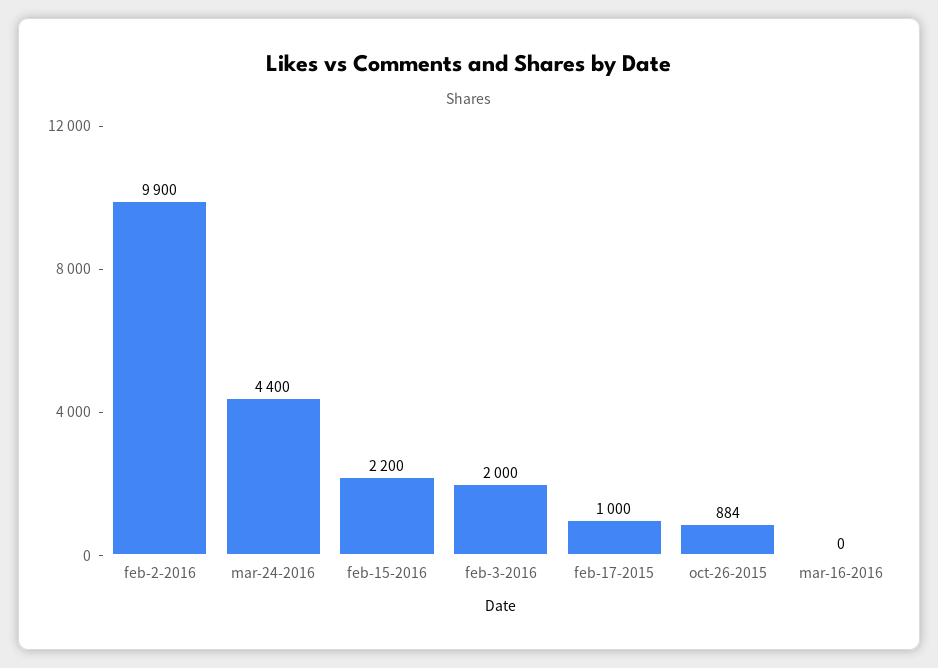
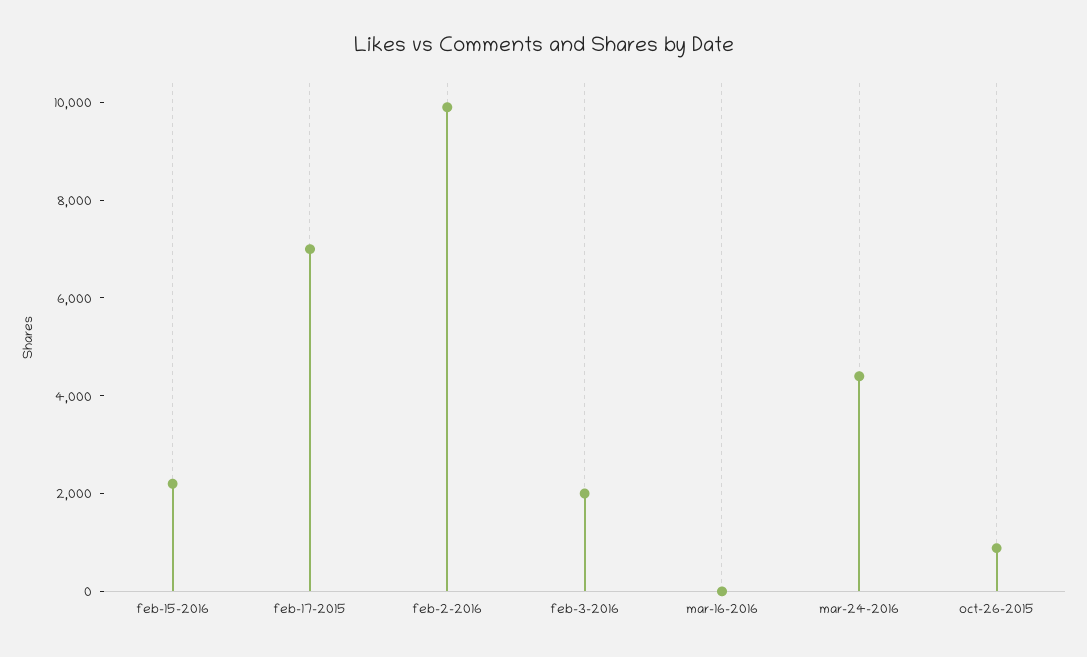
feb-17-2015: 1000 -> 7000

